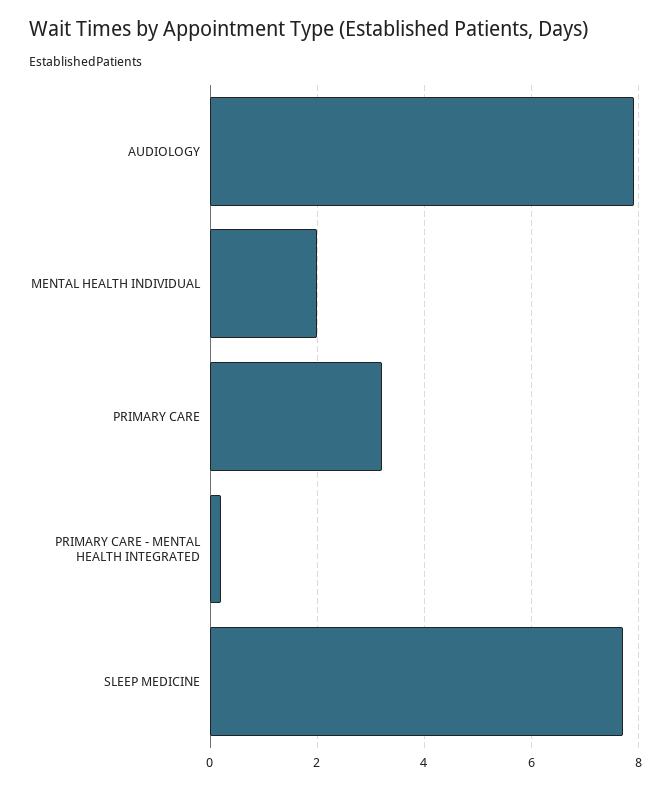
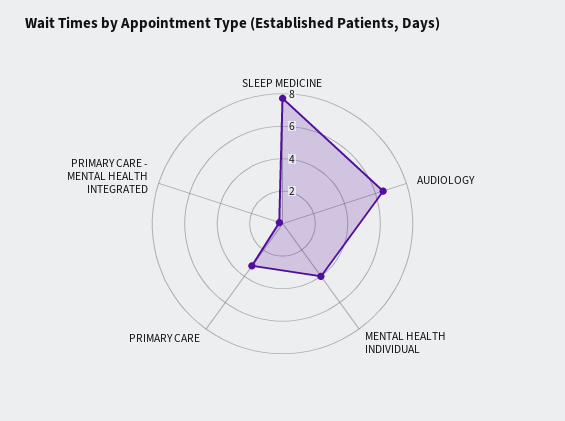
AUDIOLOGY: 8 -> 6.5
MENTAL HEALTH INDIVIDUAL: 2 -> 4

